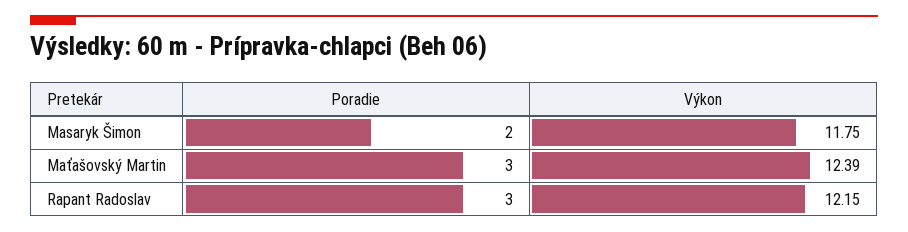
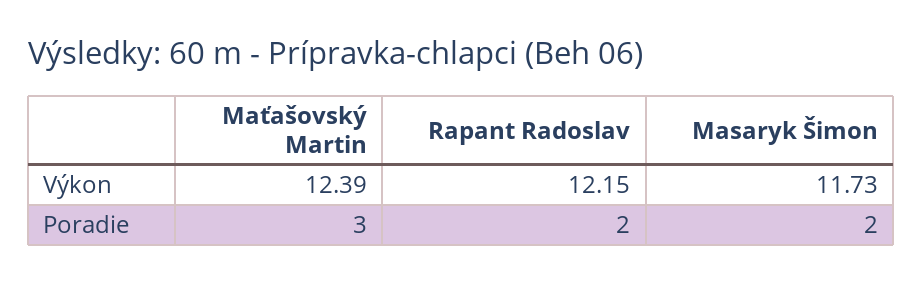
Výkon, Masaryk Šimon: 11.75 -> 11.73
Poradie, Rapant Radoslav: 3 -> 2

